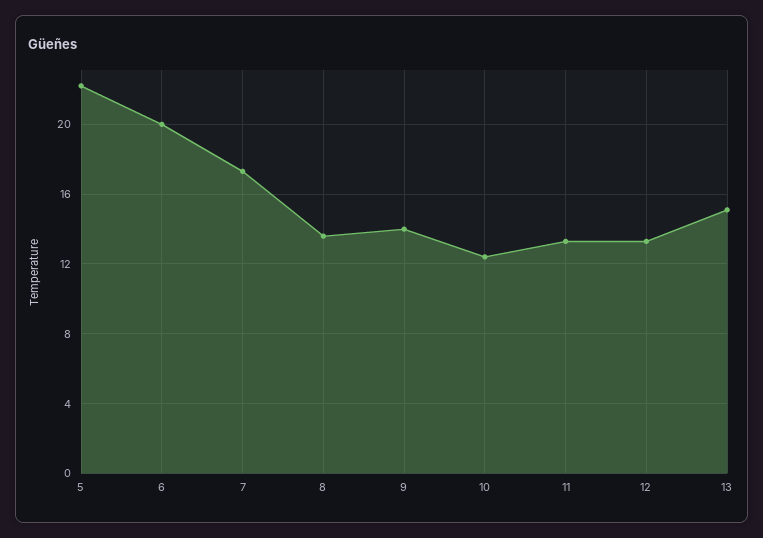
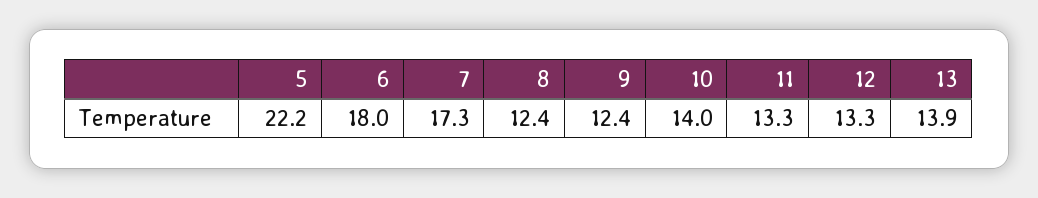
6: 20 -> 18
8: 13.5 -> 12.4
9: 14 -> 12.4
10: 12.5 -> 14
13: 15 -> 13.9

